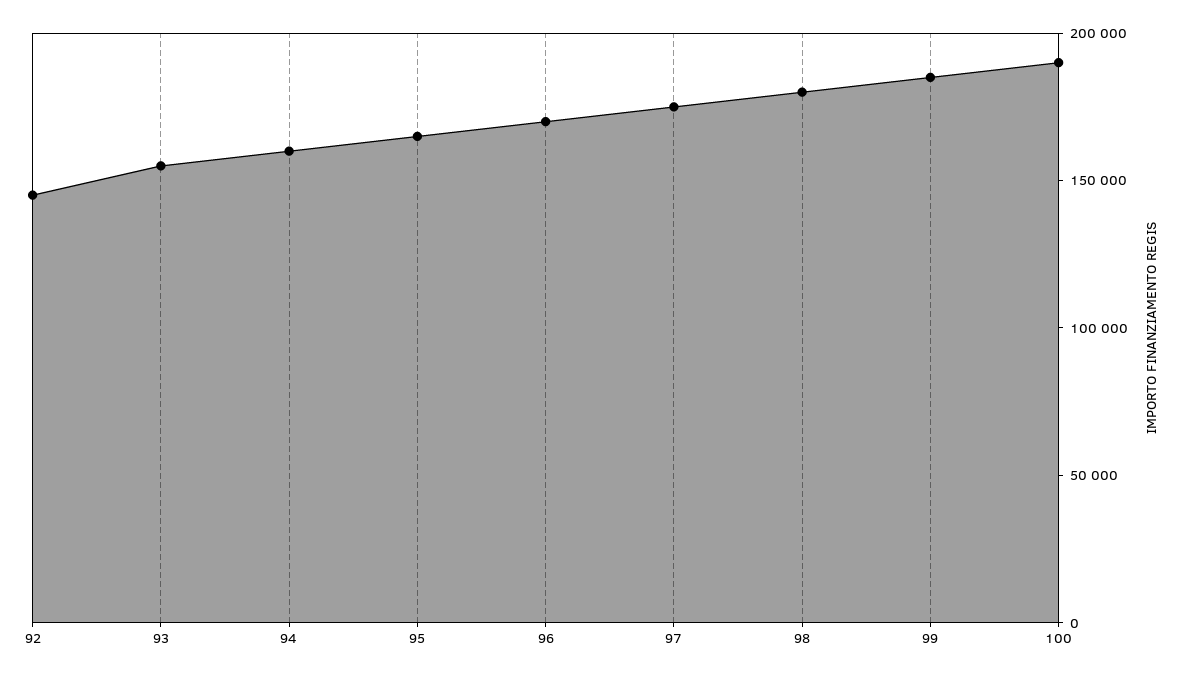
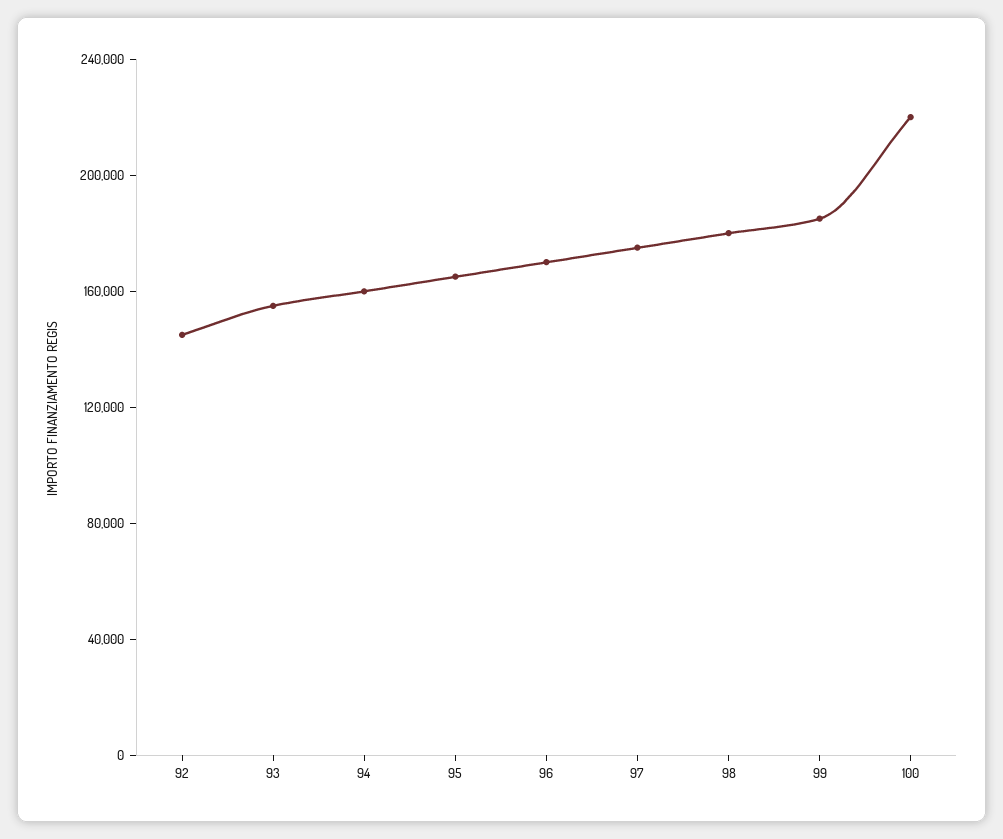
100: 190000 -> 220000

